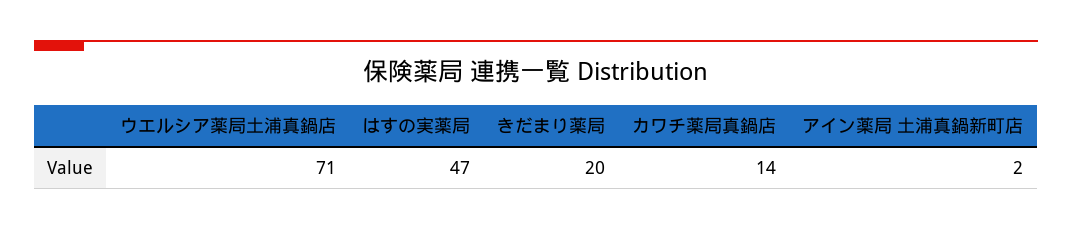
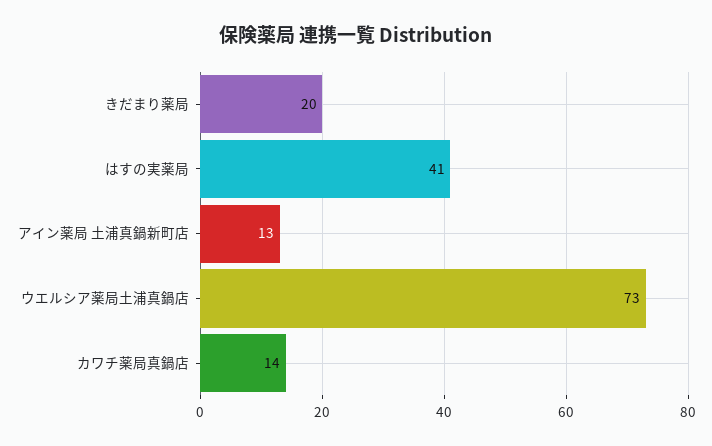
ウエルシア薬局土浦真鍋店: 71 -> 73
はすの実薬局: 47 -> 41
アイン薬局 土浦真鍋新町店: 2 -> 13

